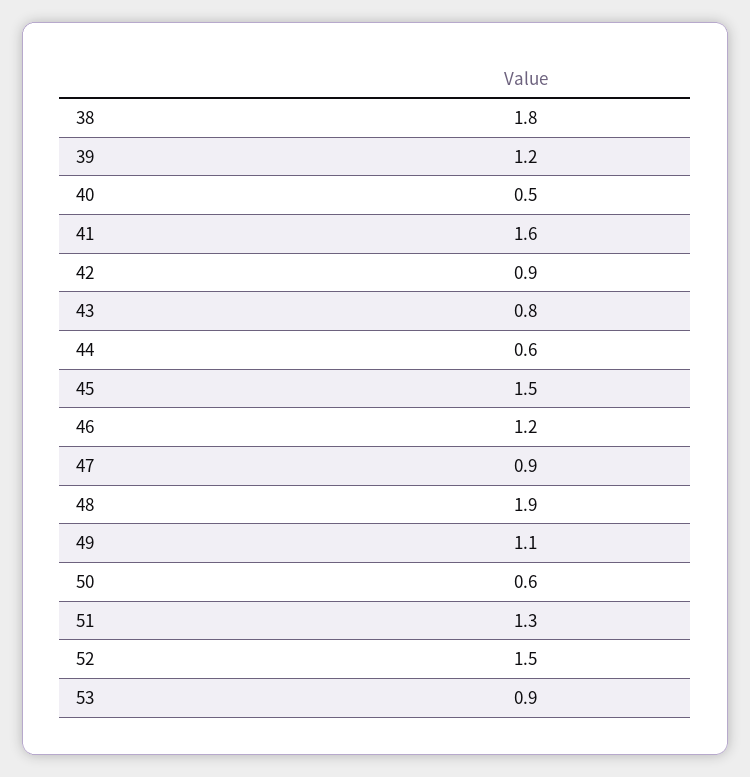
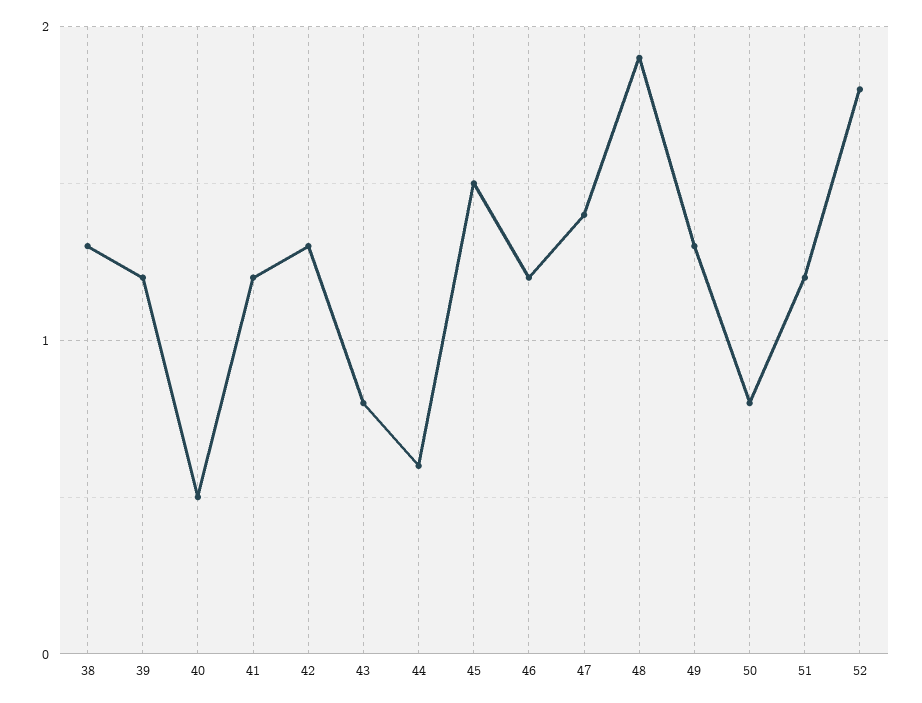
38: 1.8 -> 1.3
41: 1.6 -> 1.2
42: 0.9 -> 1.3
47: 0.9 -> 1.4
49: 1.1 -> 1.3
50: 0.6 -> 0.8
51: 1.3 -> 1.2
52: 1.5 -> 1.8
53: 0.9 -> none

